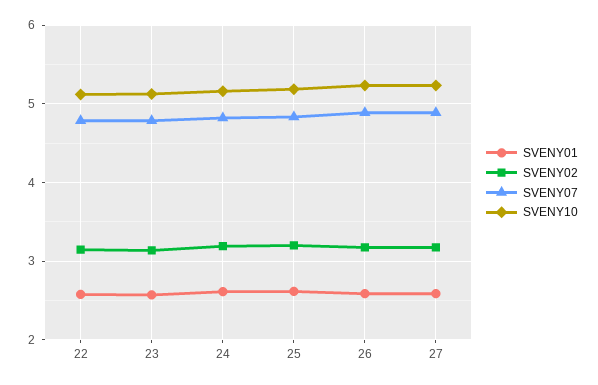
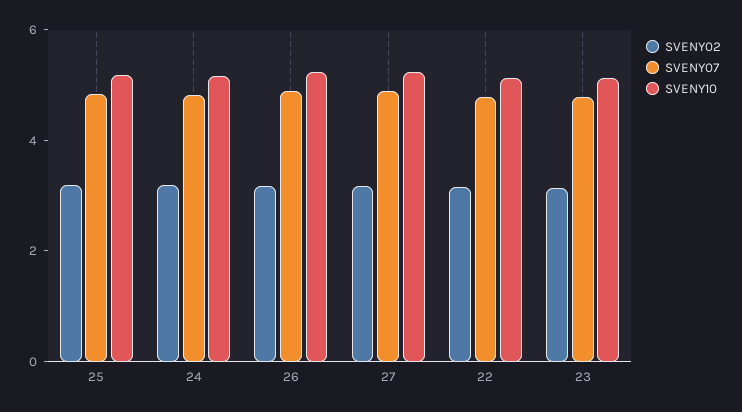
SVENY01, 22: 2.6 -> none
SVENY01, 23: 2.6 -> none
SVENY01, 24: 2.6 -> none
SVENY01, 25: 2.6 -> none
SVENY01, 26: 2.6 -> none
SVENY01, 27: 2.6 -> none

